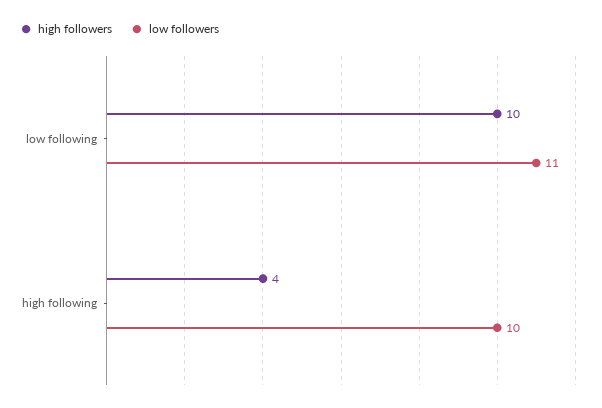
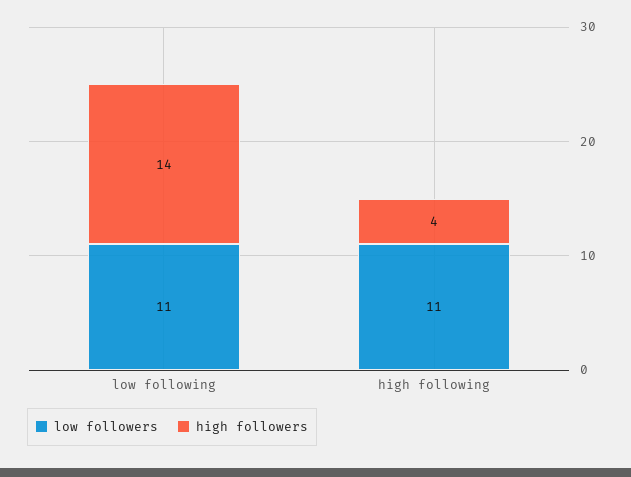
high followers, low following: 10 -> 14
low followers, high following: 10 -> 11

